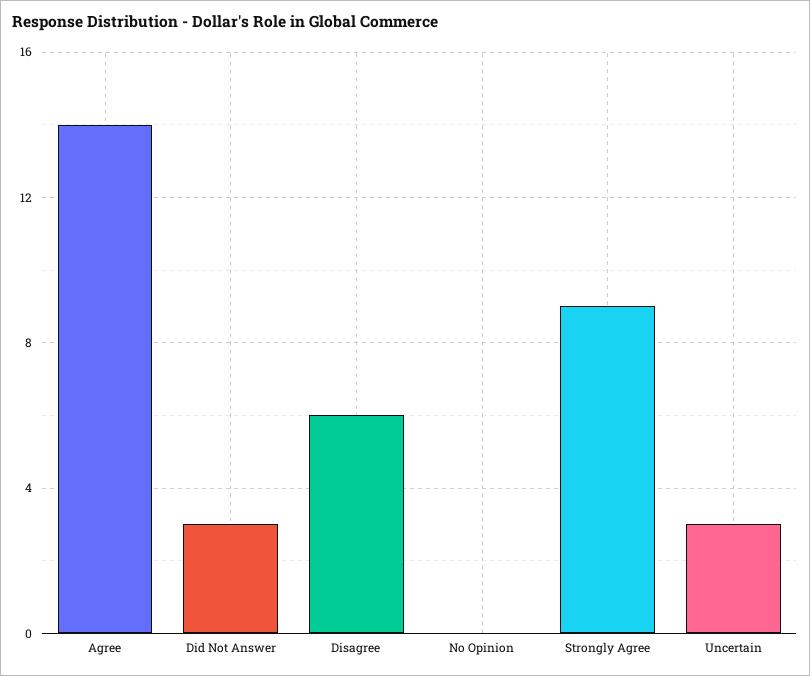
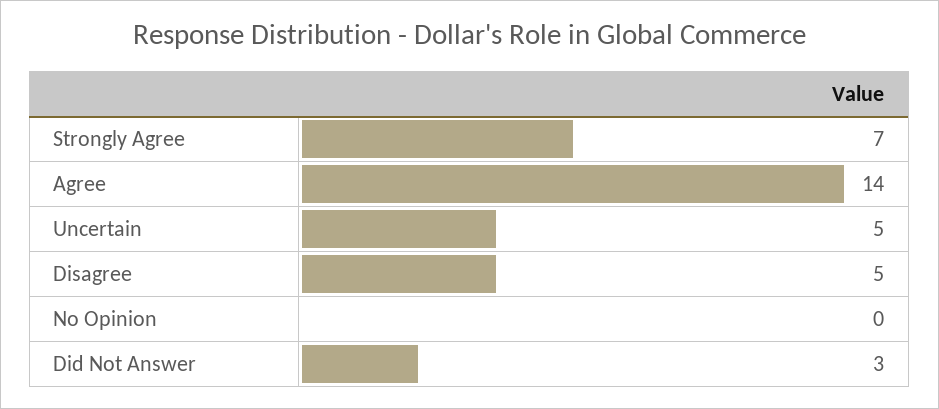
Disagree: 6 -> 5
Strongly Agree: 9 -> 7
Uncertain: 3 -> 5

